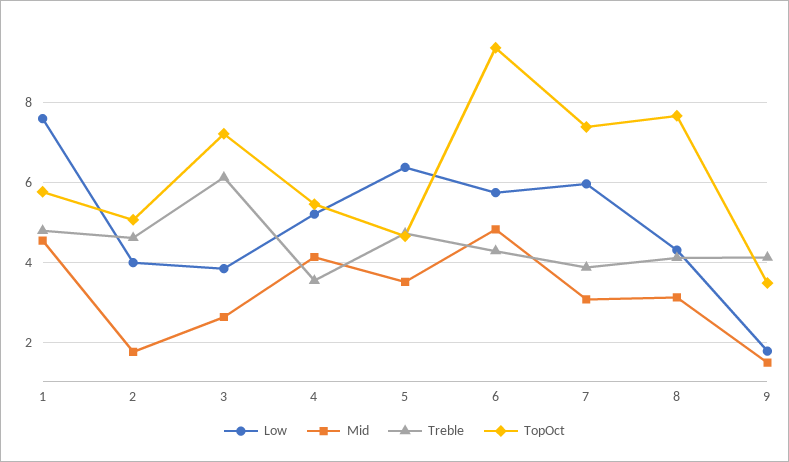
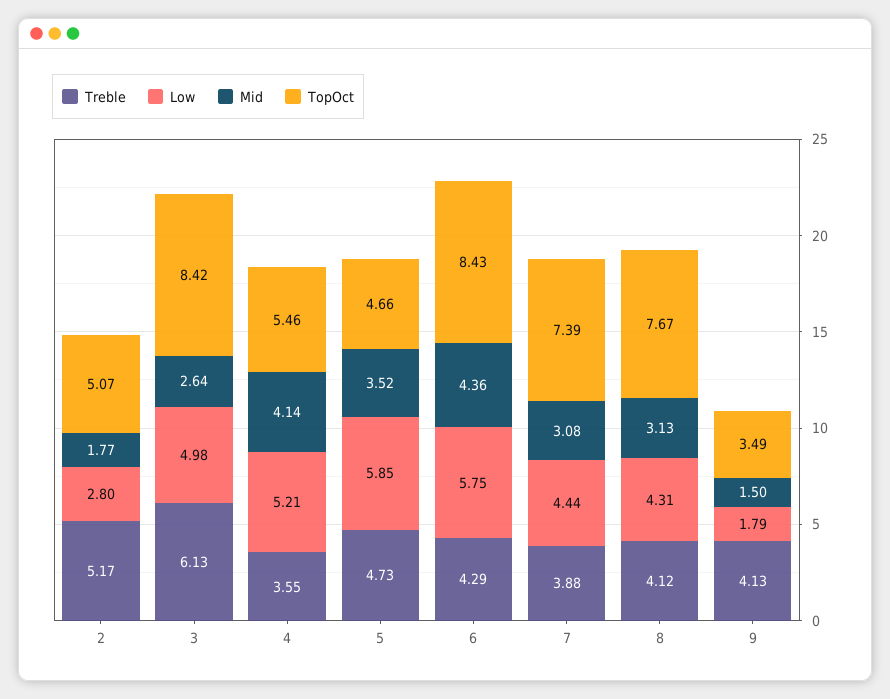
Low, 1: 7.6 -> none
Mid, 1: 4.6 -> none
Treble, 1: 4.8 -> none
TopOct, 1: 5.8 -> none
Low, 2: 4 -> 2.8
Treble, 2: 4.6 -> 5.17
Low, 3: 3.8 -> 4.98
TopOct, 3: 7.2 -> 8.42
Low, 5: 6.4 -> 5.85
Mid, 6: 4.8 -> 4.36
TopOct, 6: 9.4 -> 8.43
Low, 7: 6 -> 4.44

